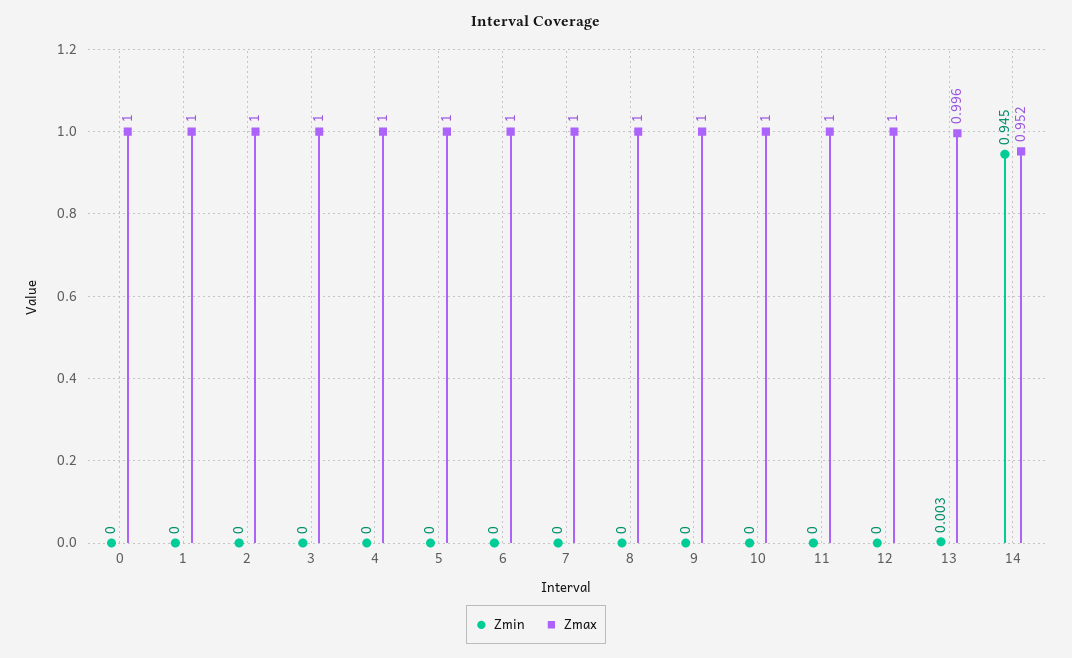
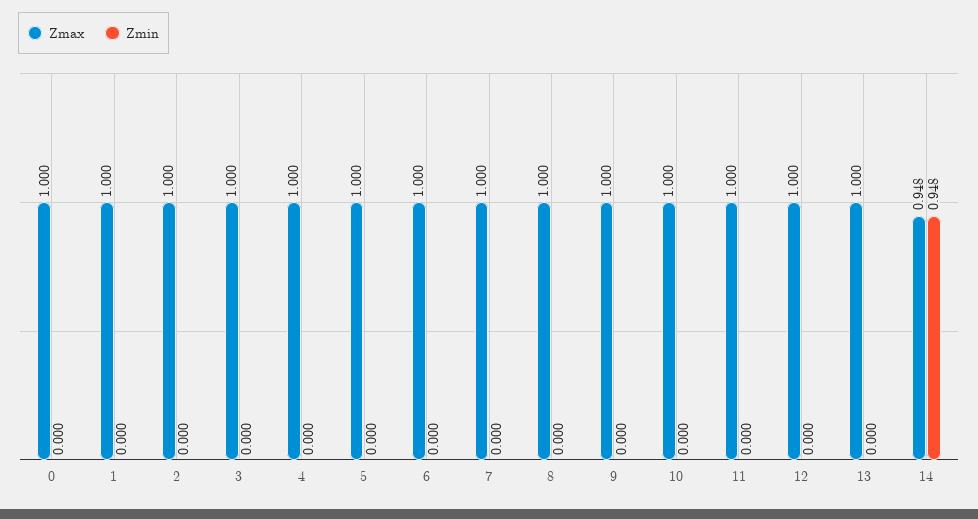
Zmin, 13: 0.003 -> 0
Zmax, 13: 0.996 -> 1
Zmin, 14: 0.945 -> 0.948
Zmax, 14: 0.952 -> 0.948

